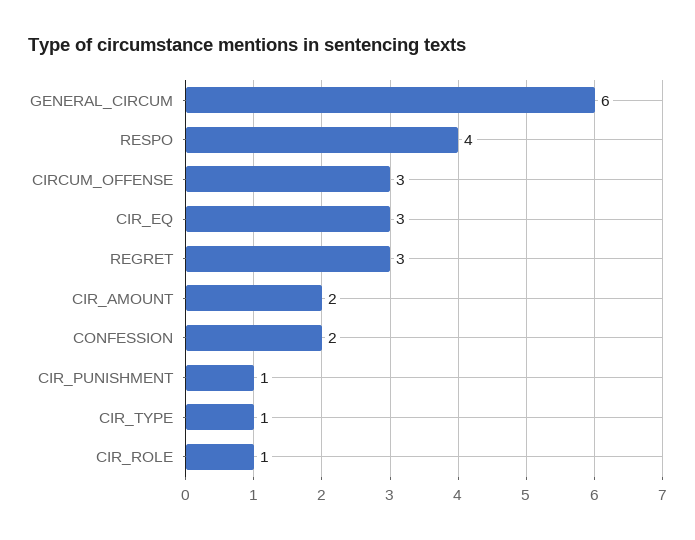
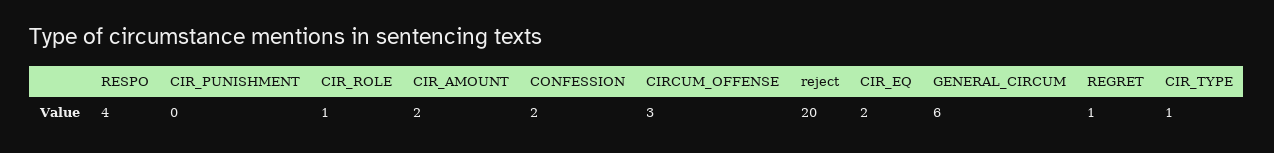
CIR_EQ: 3 -> 2
REGRET: 3 -> 1
CIR_PUNISHMENT: 1 -> 0
reject: none -> 20

